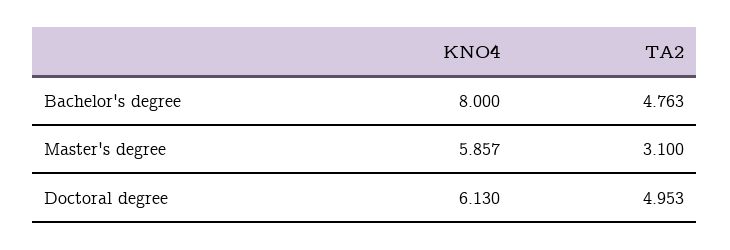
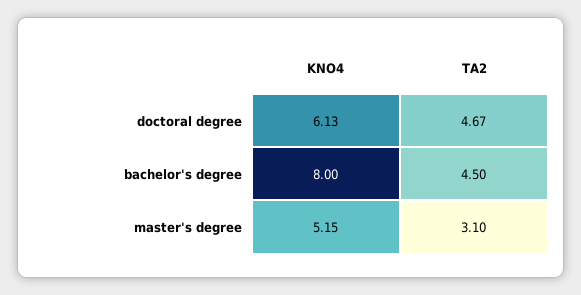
TA2, Bachelor's degree: 4.763 -> 4.5
KNO4, Master's degree: 5.857 -> 5.15
TA2, Doctoral degree: 4.953 -> 4.67

